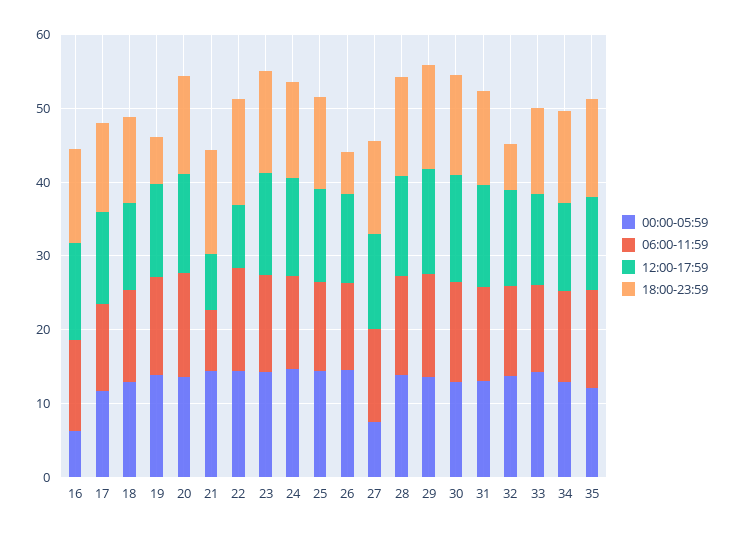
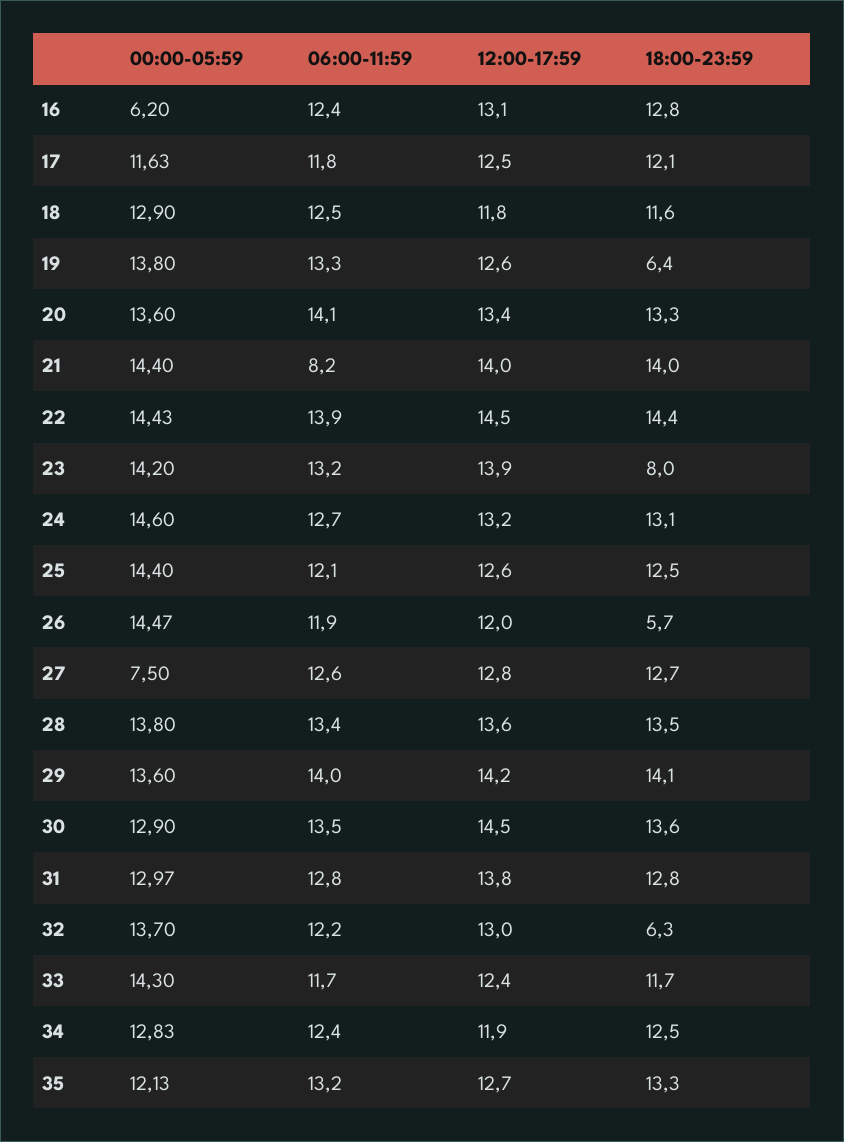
12:00-17:59, 21: 8 -> 14
12:00-17:59, 22: 8 -> 14.5
18:00-23:59, 23: 14 -> 8

